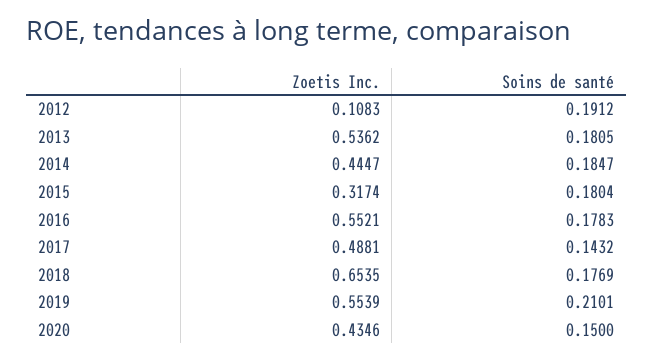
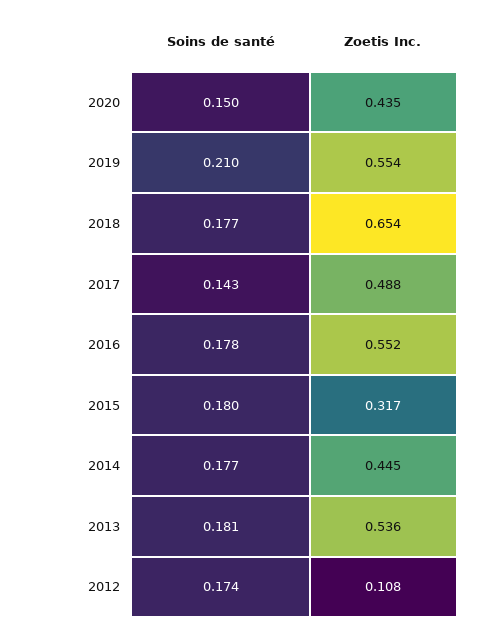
Soins de santé, 2012: 0.1912 -> 0.174
Soins de santé, 2014: 0.1847 -> 0.177

